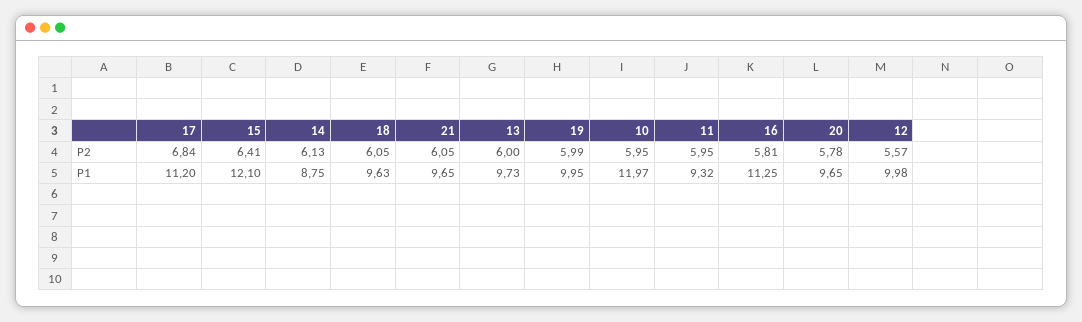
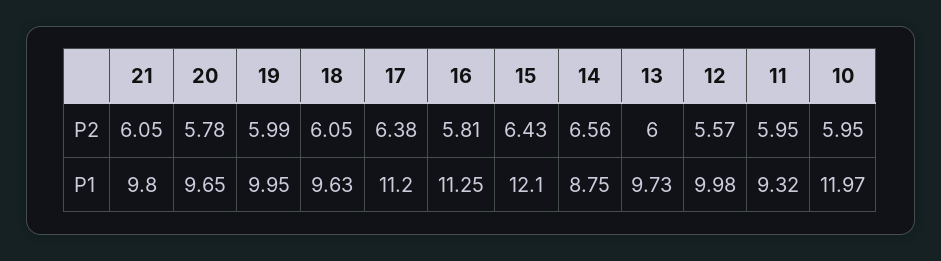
17, P2: 6.84 -> 6.38
15, P2: 6.41 -> 6.43
14, P2: 6.13 -> 6.56
21, P1: 9.65 -> 9.8

